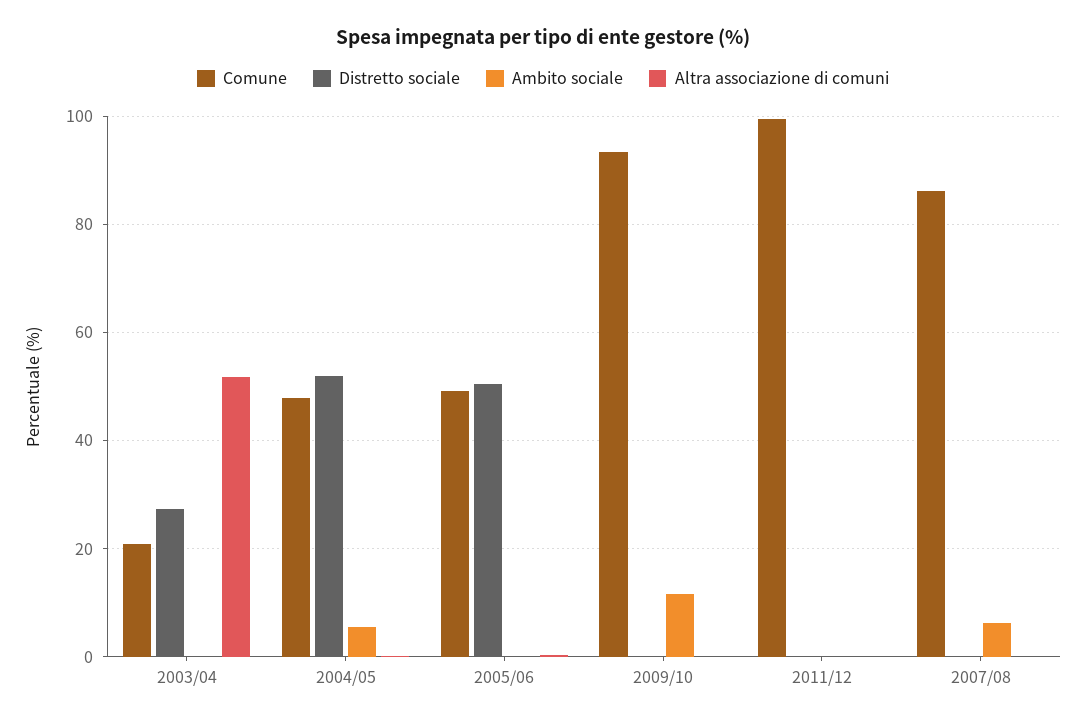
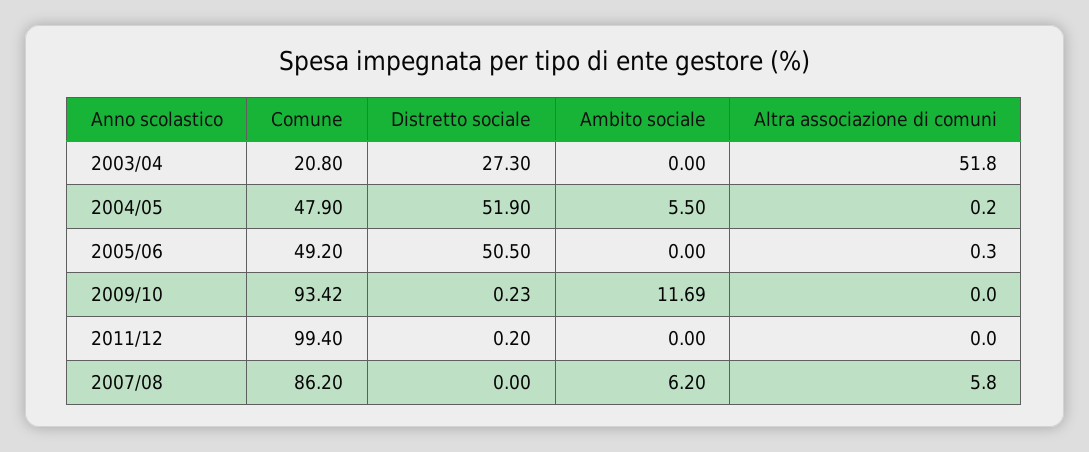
Altra associazione di comuni, 2007/08: 0 -> 5.8

